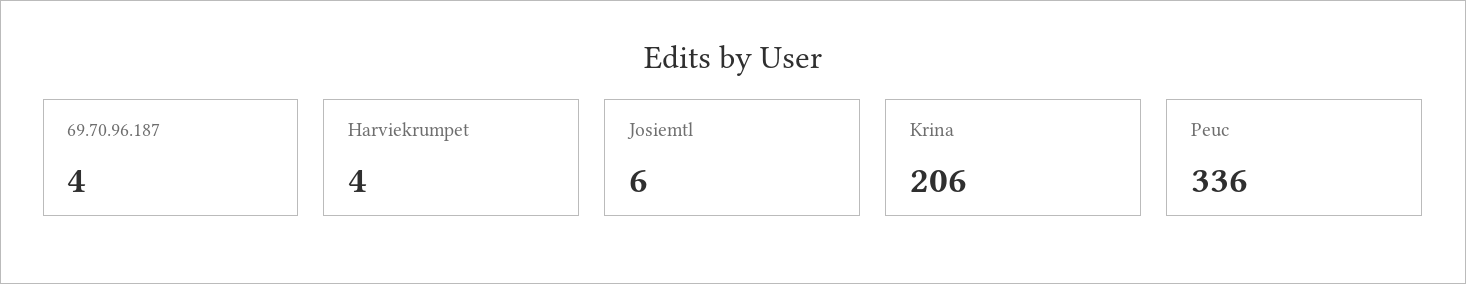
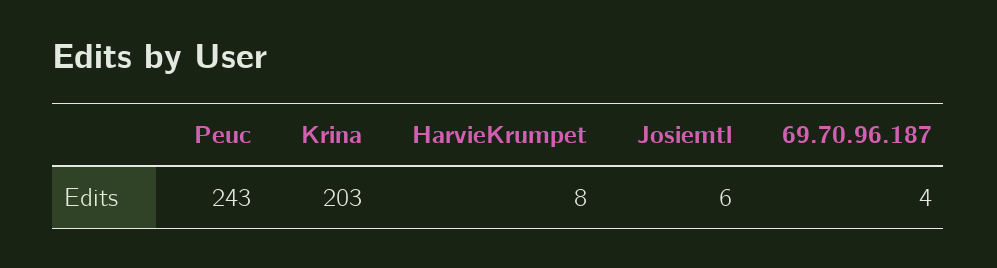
Harviekrumpet: 4 -> 8
Krina: 206 -> 203
Peuc: 336 -> 243

